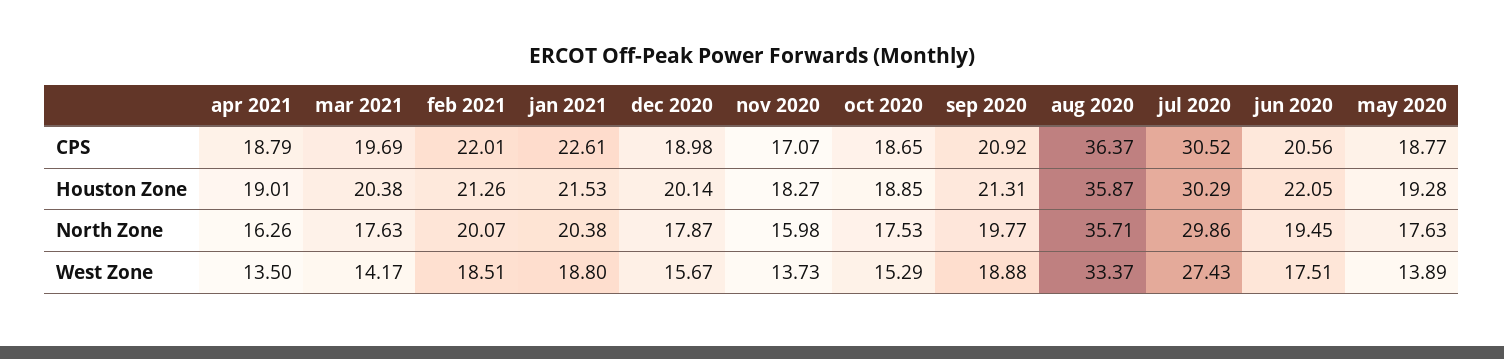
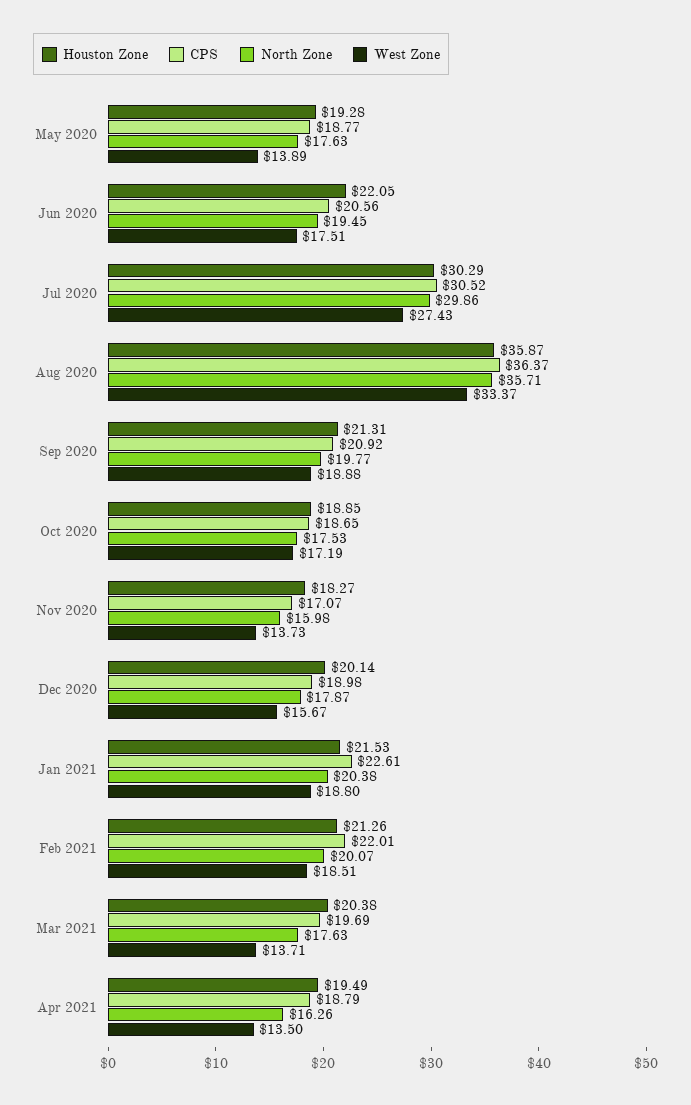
Houston Zone, apr 2021: 19.01 -> 19.49
West Zone, mar 2021: 14.17 -> 13.71
West Zone, oct 2020: 15.29 -> 17.19

